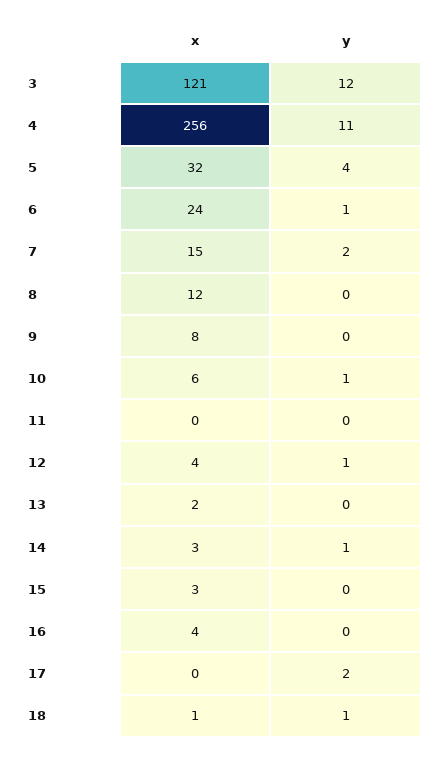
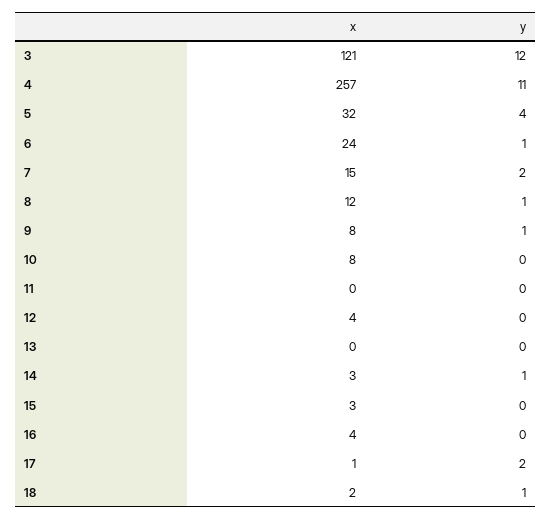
x, 4: 256 -> 257
y, 8: 0 -> 1
y, 9: 0 -> 1
x, 10: 6 -> 8
y, 10: 1 -> 0
y, 12: 1 -> 0
x, 13: 2 -> 0
x, 17: 0 -> 1
x, 18: 1 -> 2

